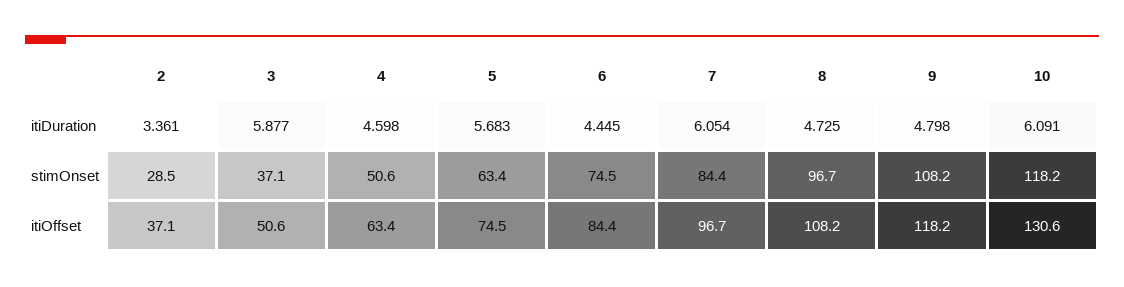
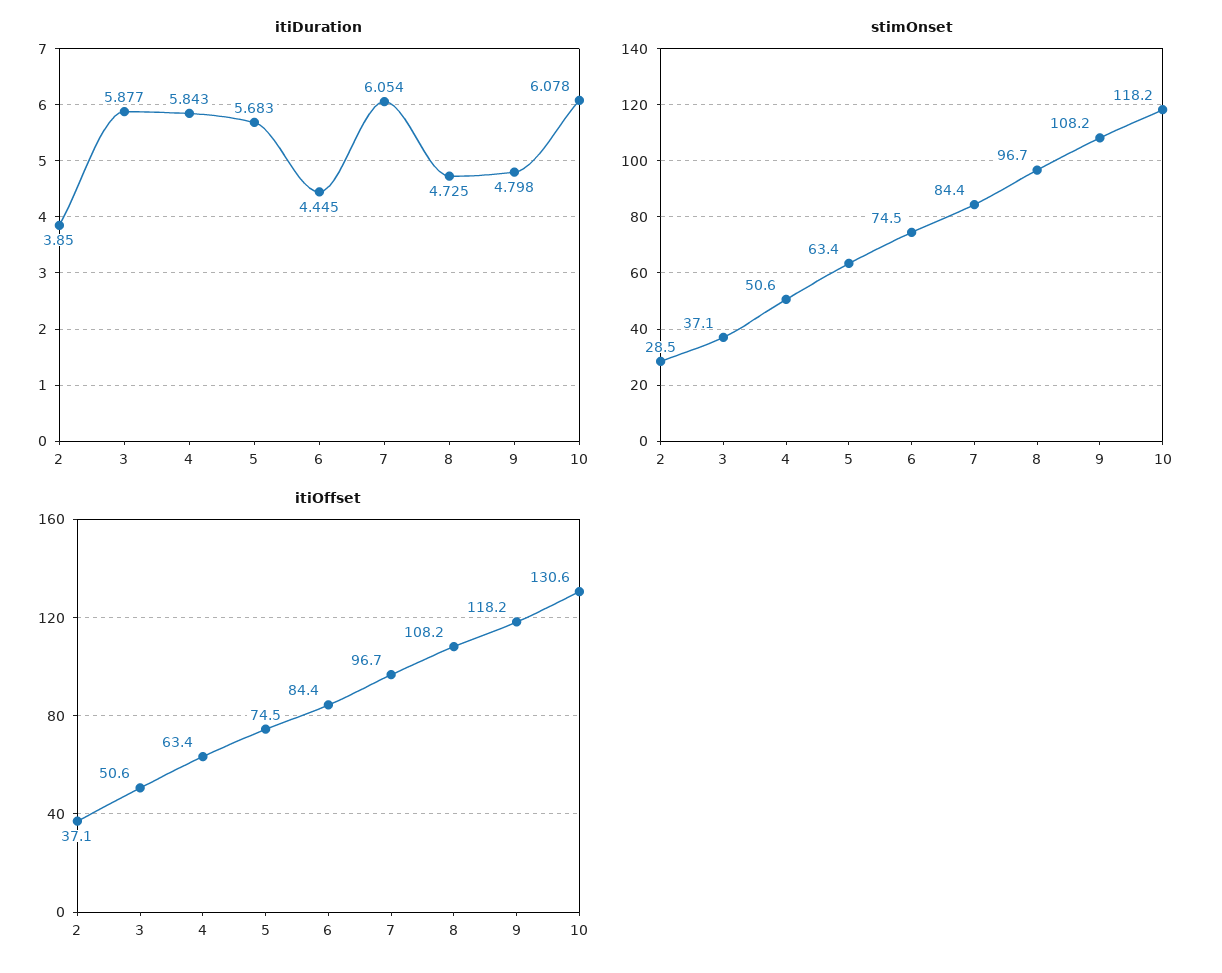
itiDuration, 2: 3.361 -> 3.85
itiDuration, 4: 4.598 -> 5.843
itiDuration, 10: 6.091 -> 6.078

